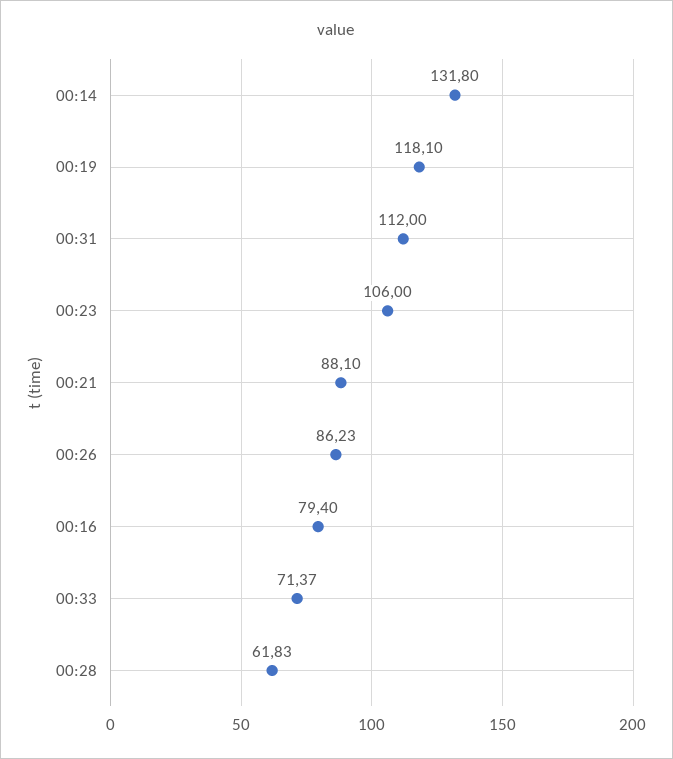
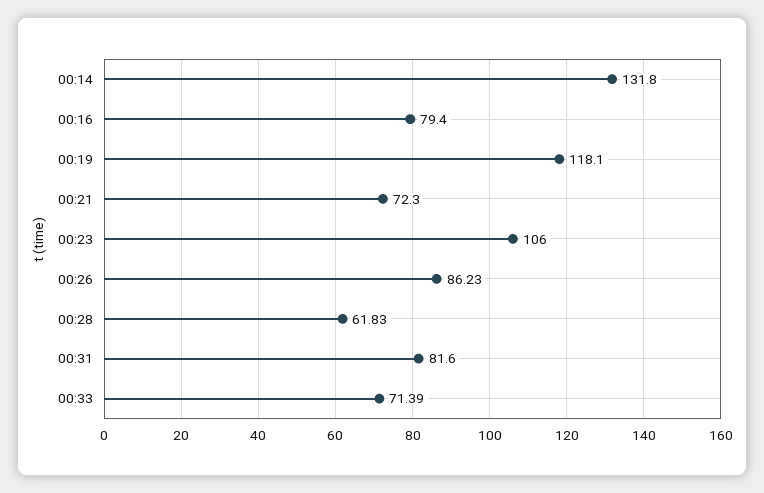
00:31: 112 -> 81.6
00:21: 88.1 -> 72.3
00:33: 71.37 -> 71.39

